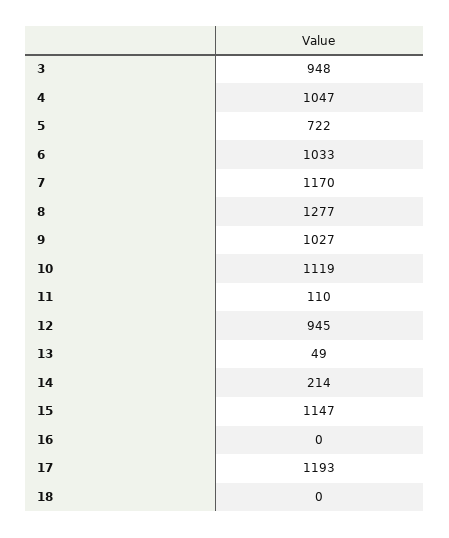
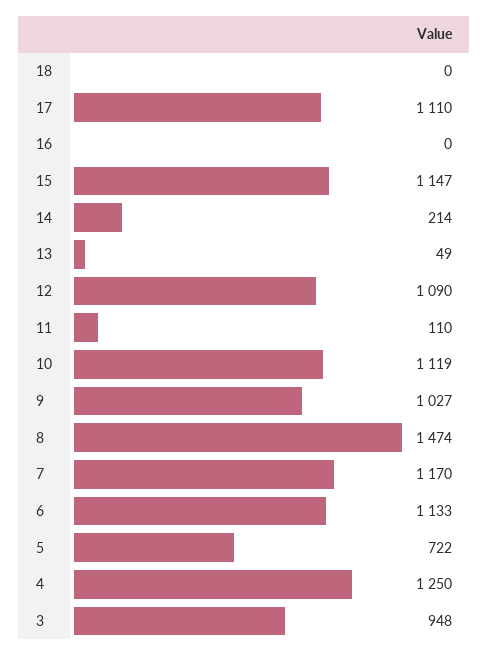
4: 1047 -> 1250
6: 1033 -> 1133
8: 1277 -> 1474
12: 945 -> 1090
17: 1193 -> 1110

